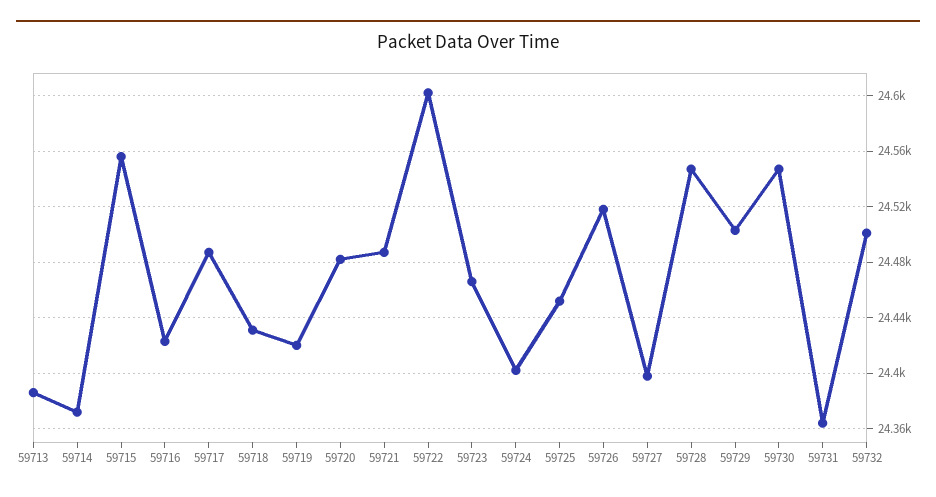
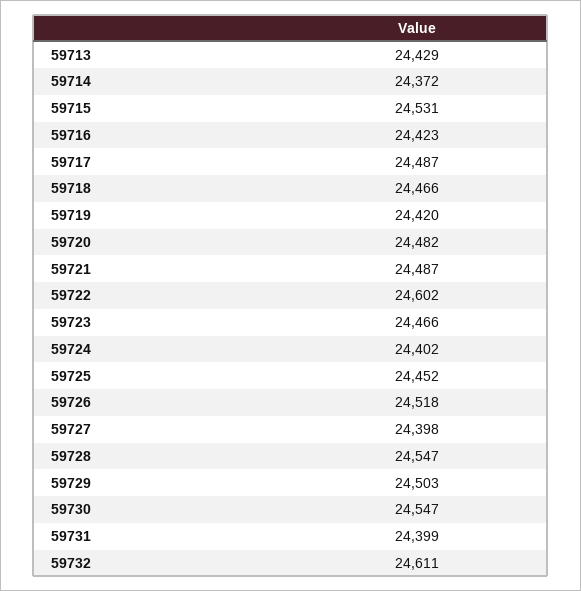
59713: 24385 -> 24429
59715: 24555 -> 24531
59718: 24430 -> 24466
59731: 24365 -> 24399
59732: 24500 -> 24611

